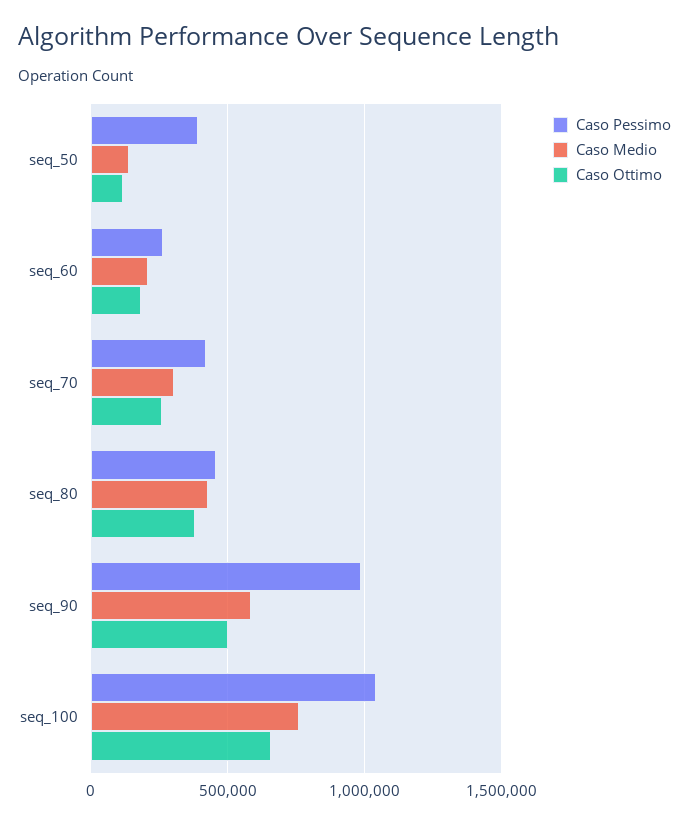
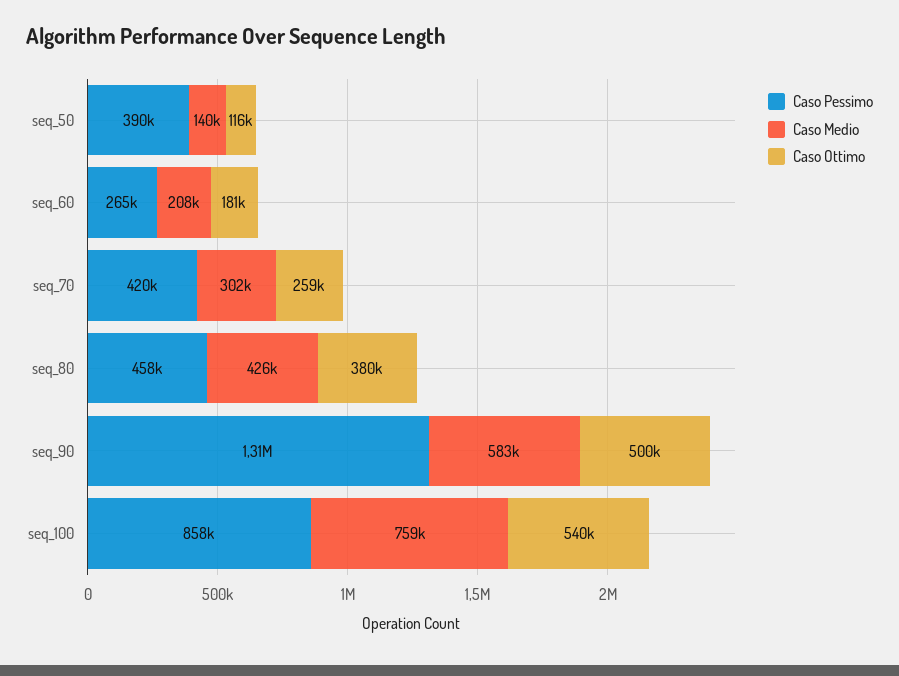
Caso Pessimo, seq_90: 1000000 -> 1310000
Caso Pessimo, seq_100: 1050000 -> 858000
Caso Ottimo, seq_100: 650000 -> 540000

